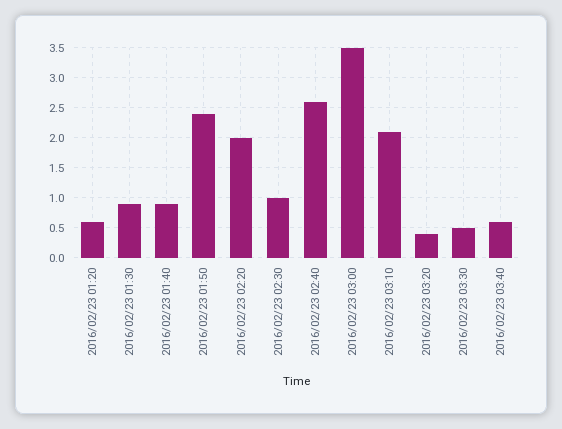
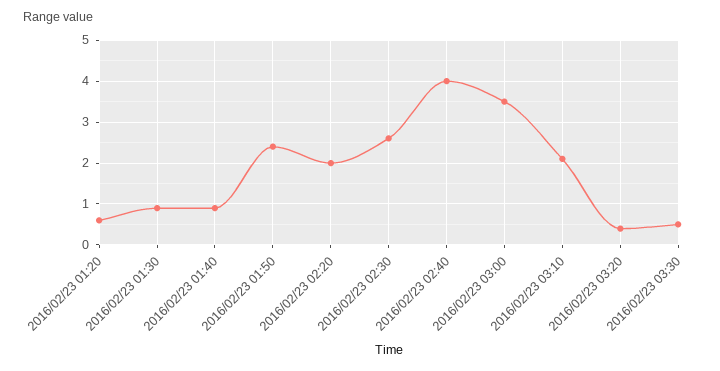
2016/02/23 02:30: 1 -> 2.5
2016/02/23 02:40: 2.5 -> 4
2016/02/23 03:40: 0.5 -> none

